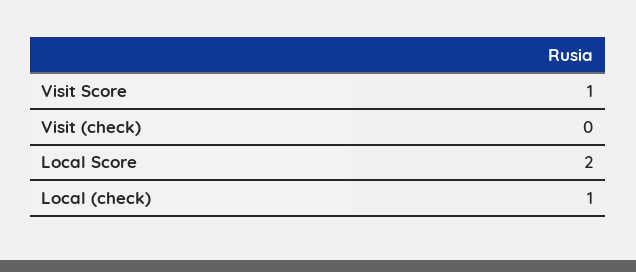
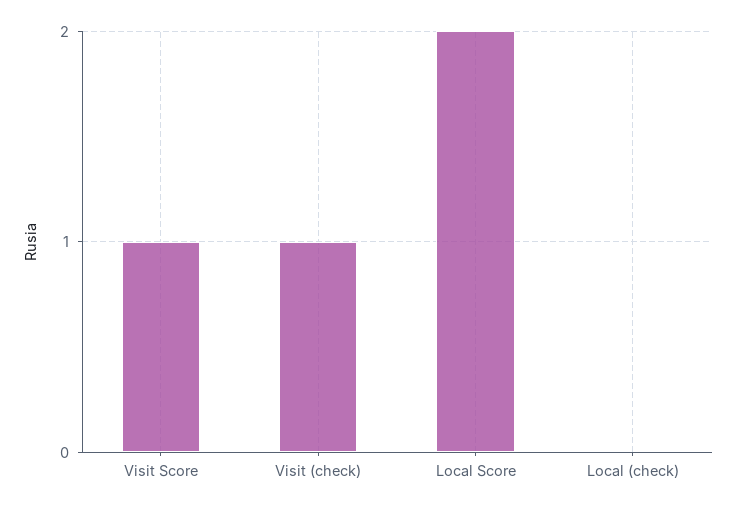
Visit (check): 0 -> 1
Local (check): 1 -> 0

